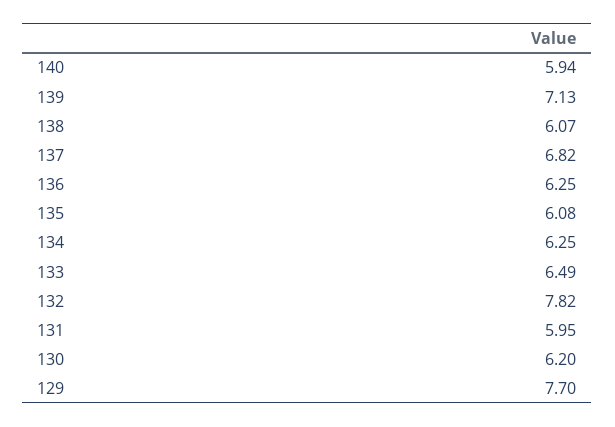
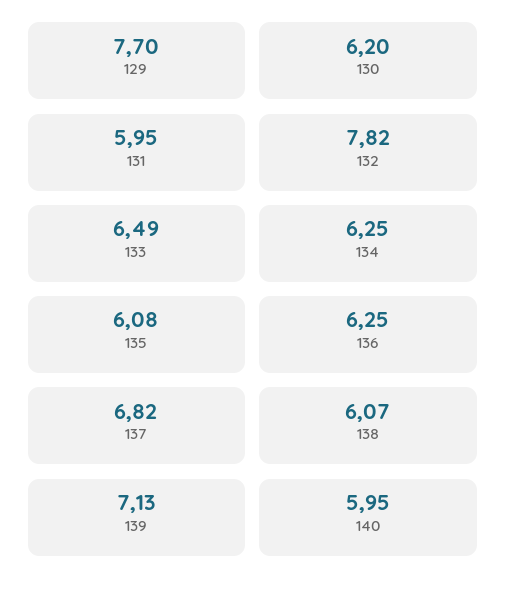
140: 5.94 -> 5.95

